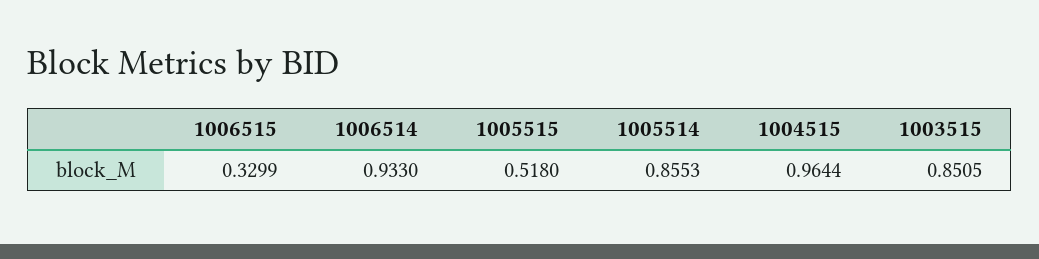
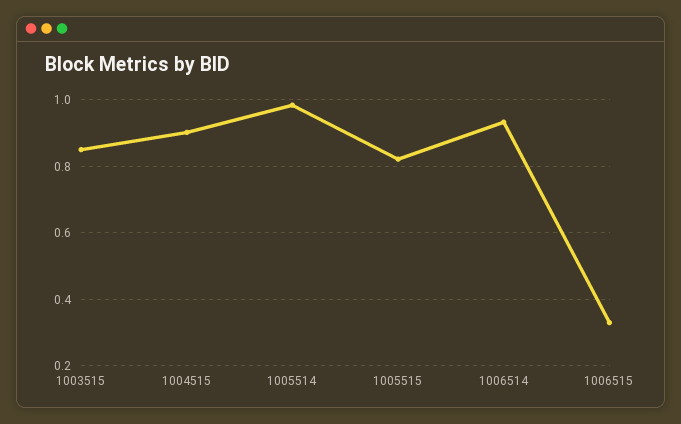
1005515: 0.518 -> 0.82
1005514: 0.8553 -> 0.98
1004515: 0.9644 -> 0.9

